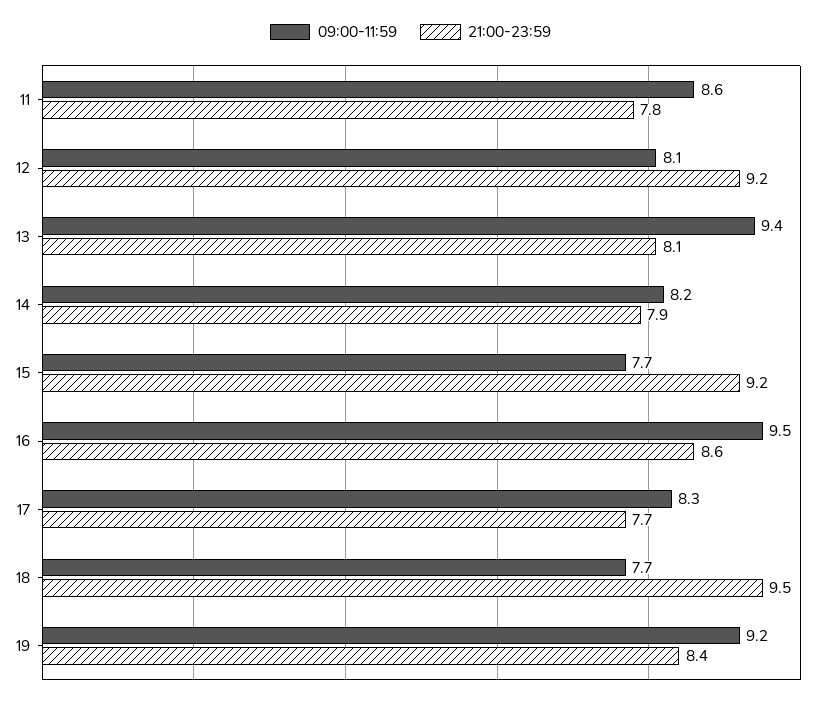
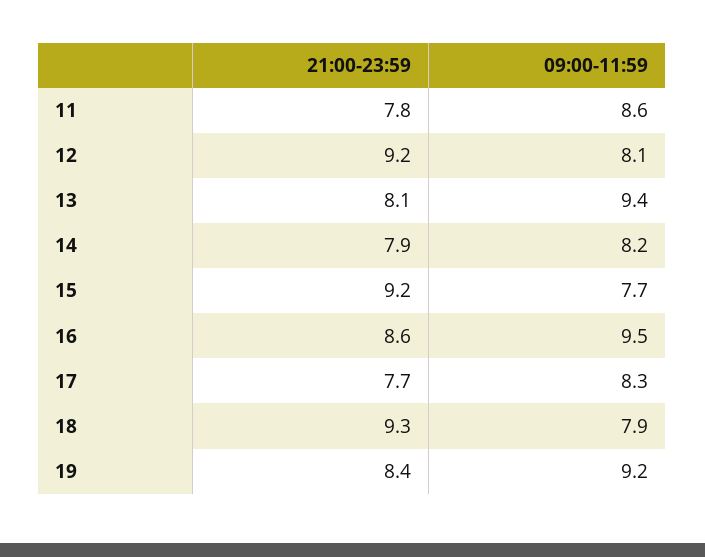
09:00-11:59, 18: 7.7 -> 7.9
21:00-23:59, 18: 9.5 -> 9.3

